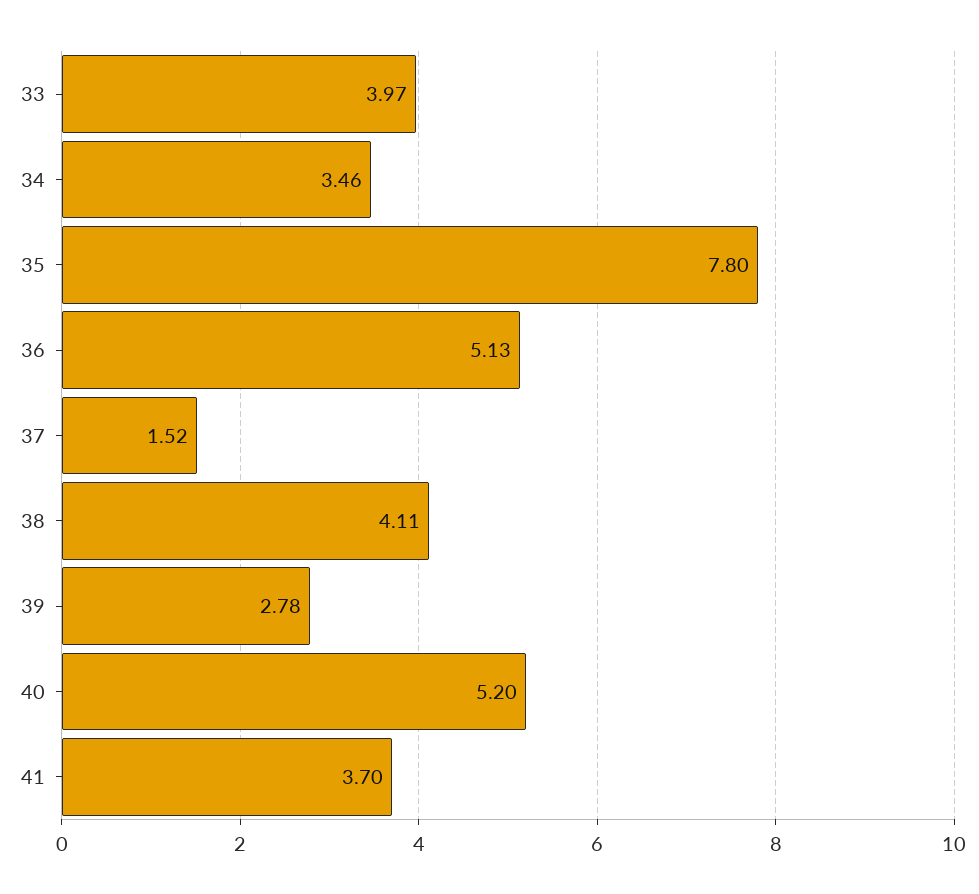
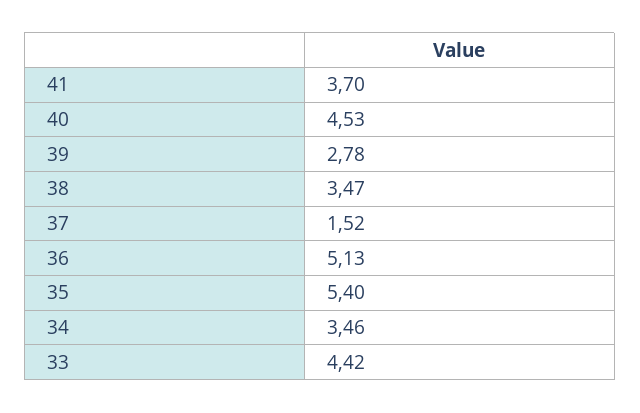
33: 3.97 -> 4.42
35: 7.8 -> 5.4
38: 4.11 -> 3.47
40: 5.2 -> 4.53

